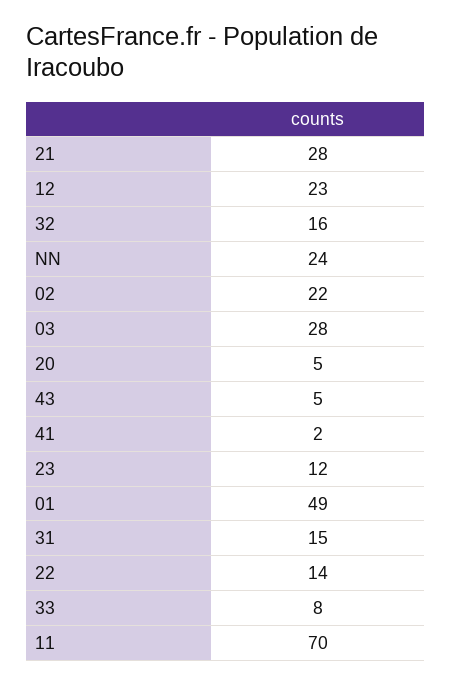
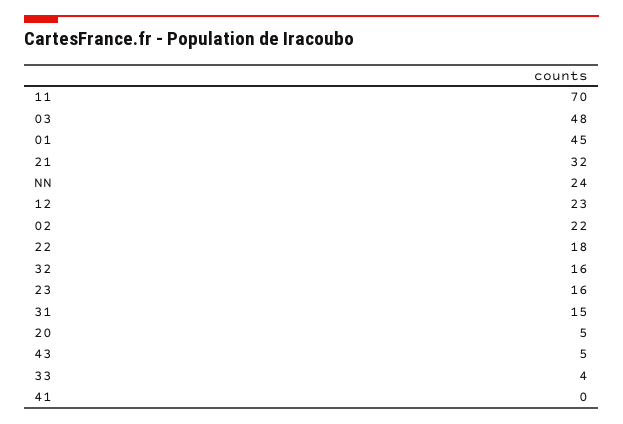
21: 28 -> 32
03: 28 -> 48
41: 2 -> 0
23: 12 -> 16
01: 49 -> 45
22: 14 -> 18
33: 8 -> 4

